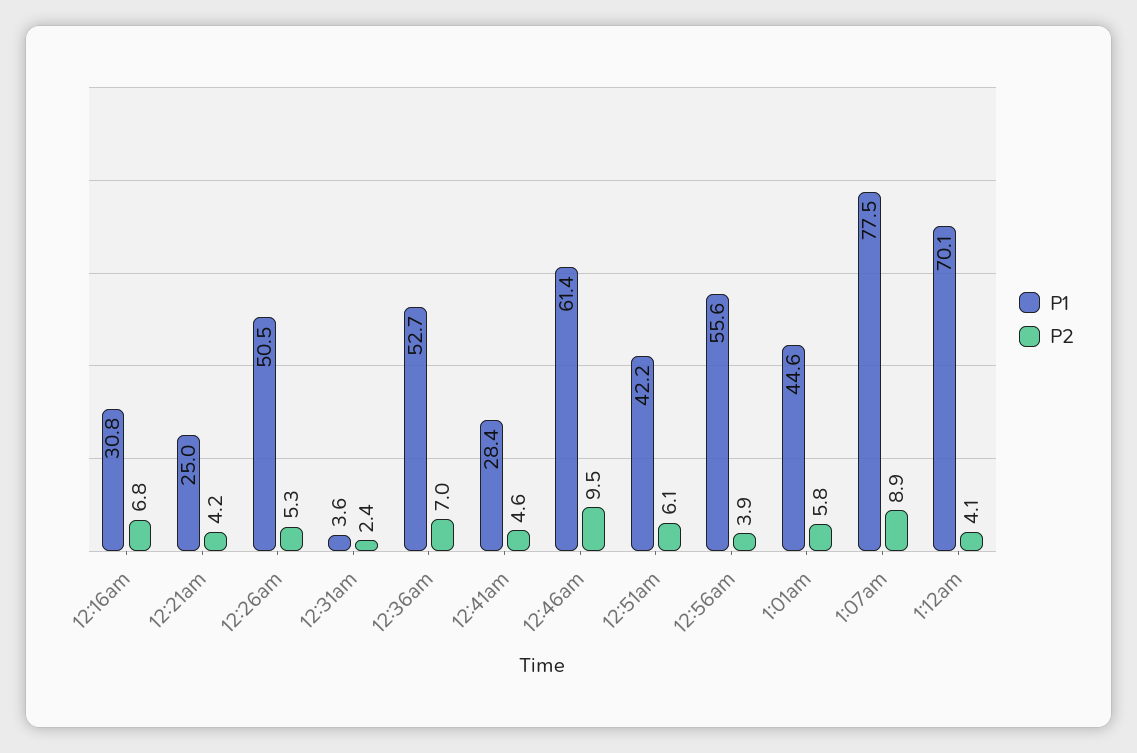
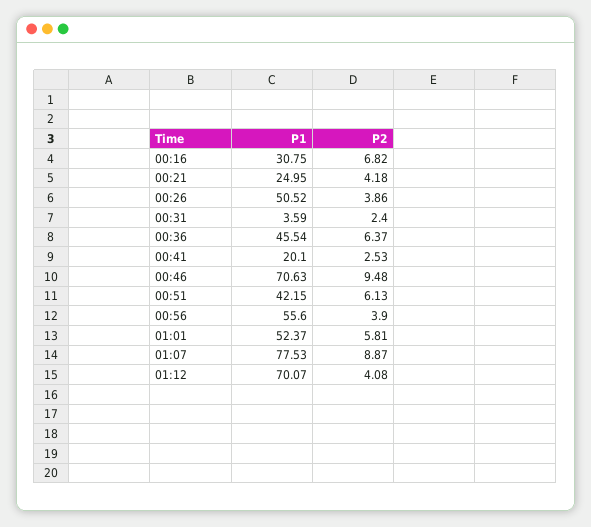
P2, 12:26am: 5.3 -> 3.86
P1, 12:36am: 52.7 -> 45.54
P2, 12:36am: 7 -> 6.37
P1, 12:41am: 28.4 -> 20.1
P2, 12:41am: 4.6 -> 2.53
P1, 12:46am: 61.4 -> 70.63
P1, 1:01am: 44.6 -> 52.37

